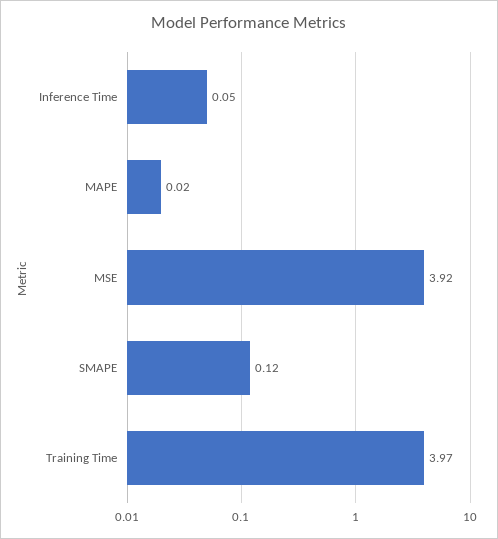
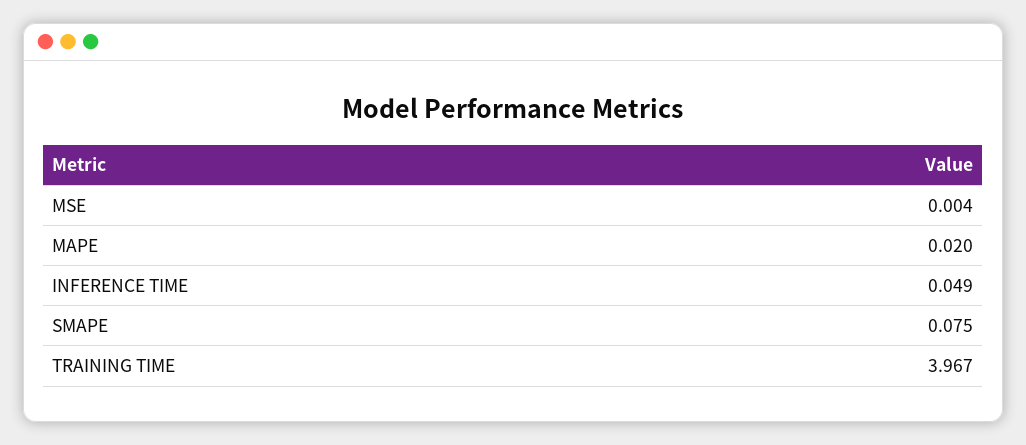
MSE: 3.92 -> 0.004
SMAPE: 0.12 -> 0.075

